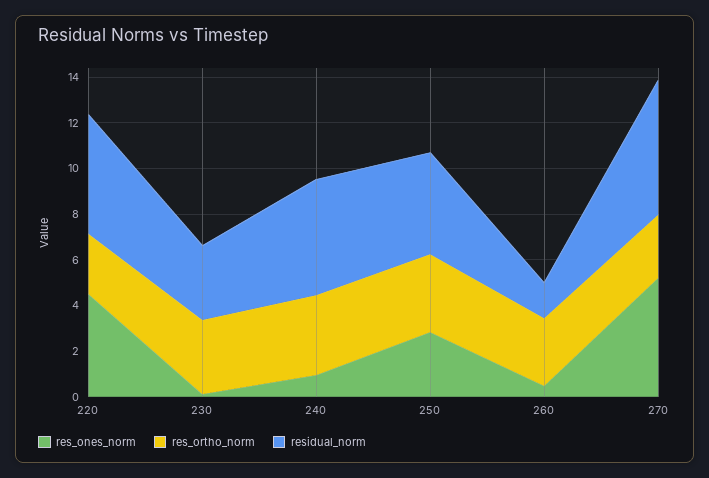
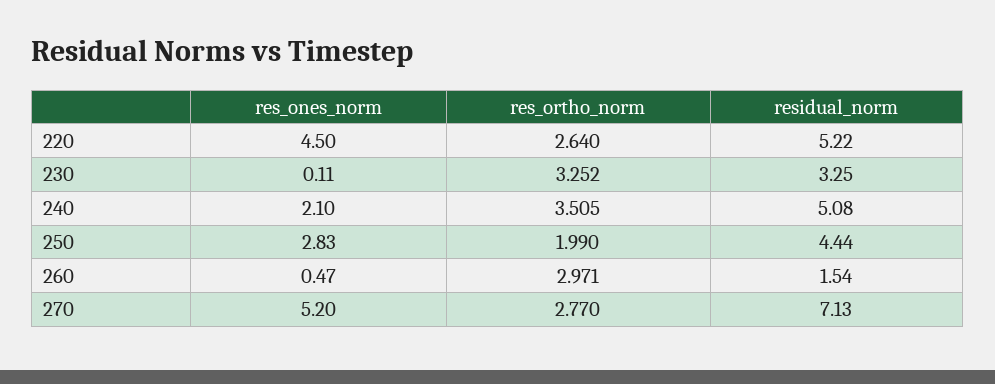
res_ones_norm, 240: 1 -> 2.1
res_ortho_norm, 250: 3.5 -> 1.99
residual_norm, 270: 6 -> 7.13

